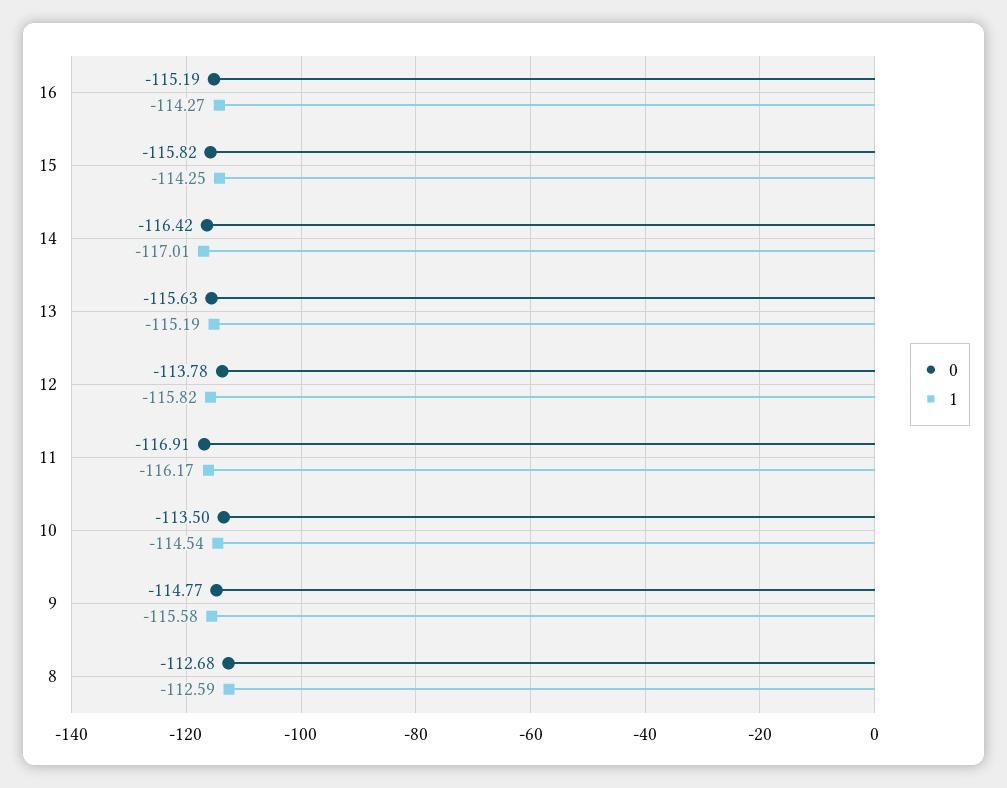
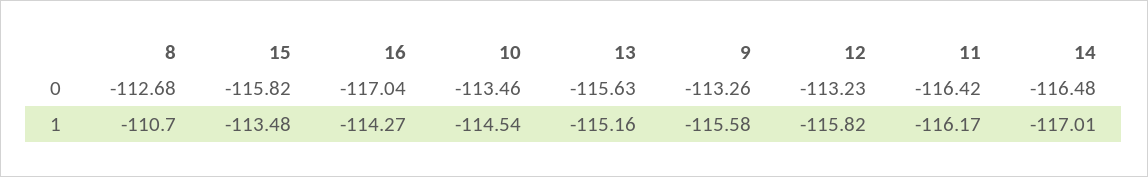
0, 16: -115.19 -> -117.04
1, 15: -114.25 -> -113.48
0, 14: -116.42 -> -116.48
1, 13: -115.19 -> -115.16
0, 12: -113.78 -> -113.23
0, 11: -116.91 -> -116.42
0, 10: -113.5 -> -113.46
0, 9: -114.77 -> -113.26
1, 8: -112.59 -> -110.7

